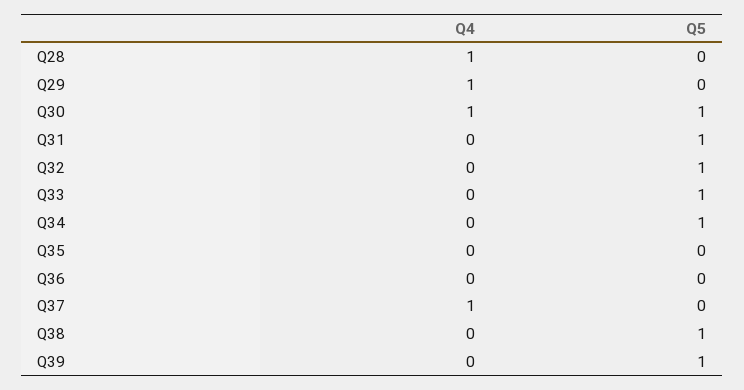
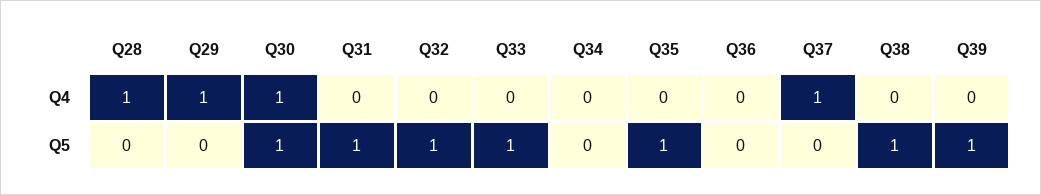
Q5, Q34: 1 -> 0
Q5, Q35: 0 -> 1

